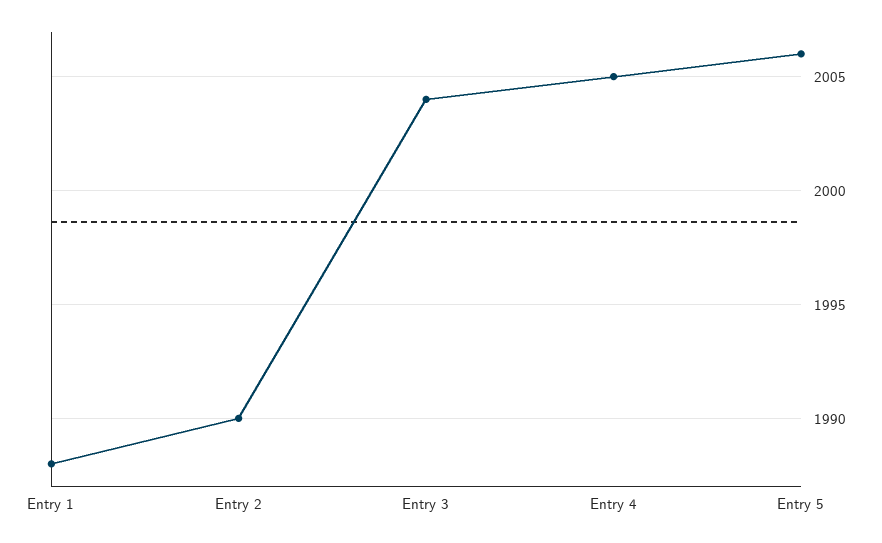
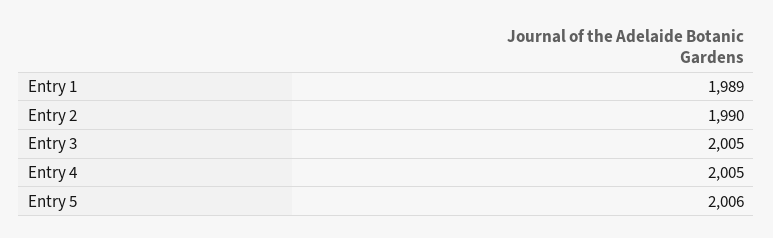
Entry 1: 1988 -> 1989
Entry 3: 2004 -> 2005

